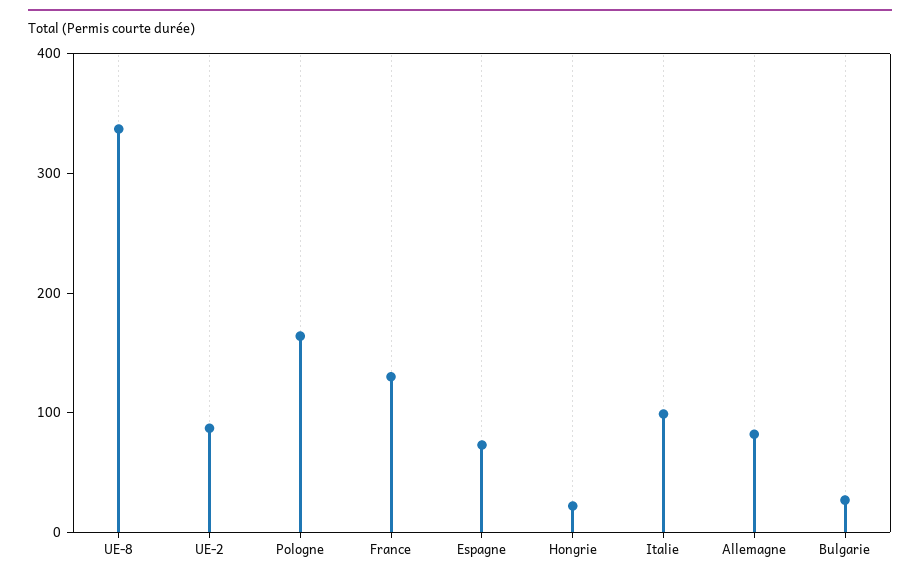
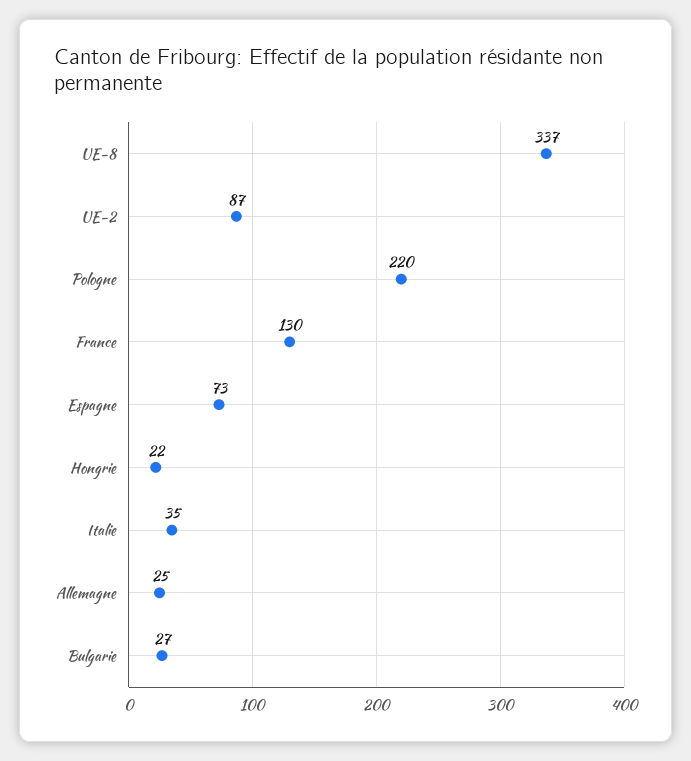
Pologne: 160 -> 220
Italie: 100 -> 35
Allemagne: 80 -> 25

